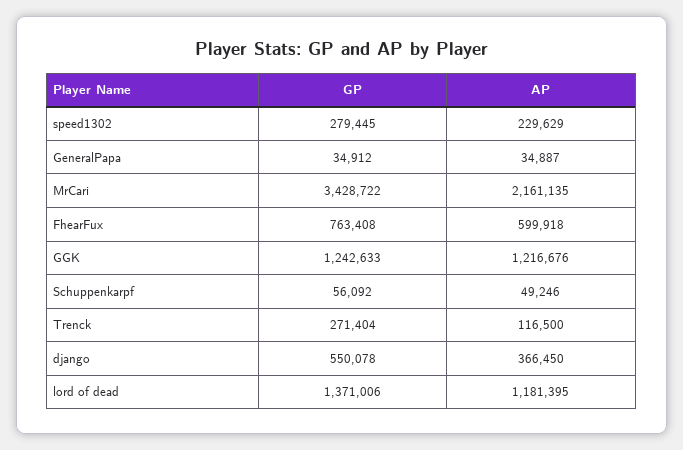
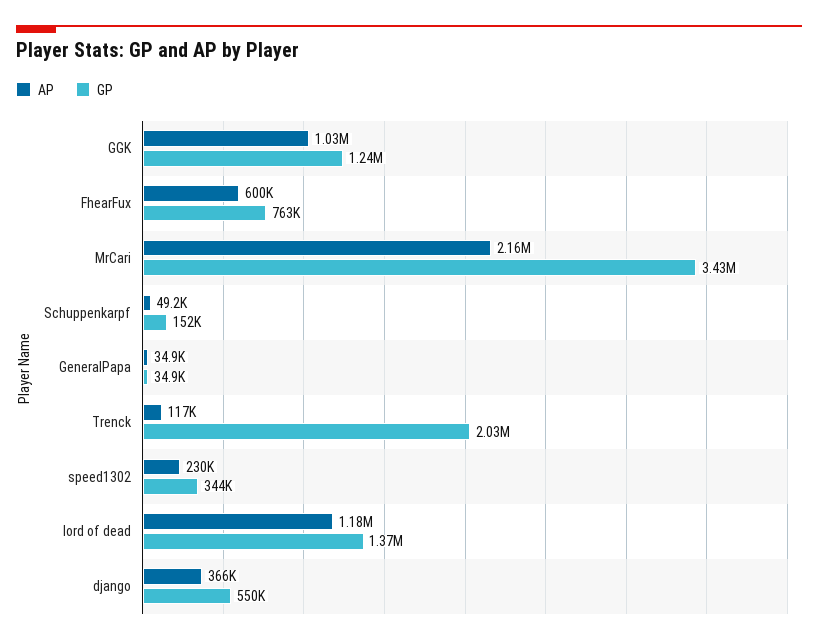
GP, speed1302: 279445 -> 344000
AP, GGK: 1216676 -> 1030000
GP, Schuppenkarpf: 56092 -> 152000
GP, Trenck: 271404 -> 2030000

